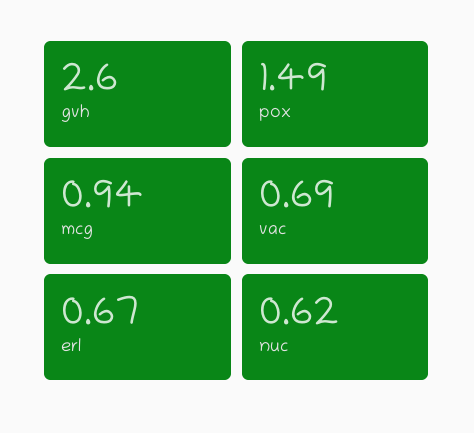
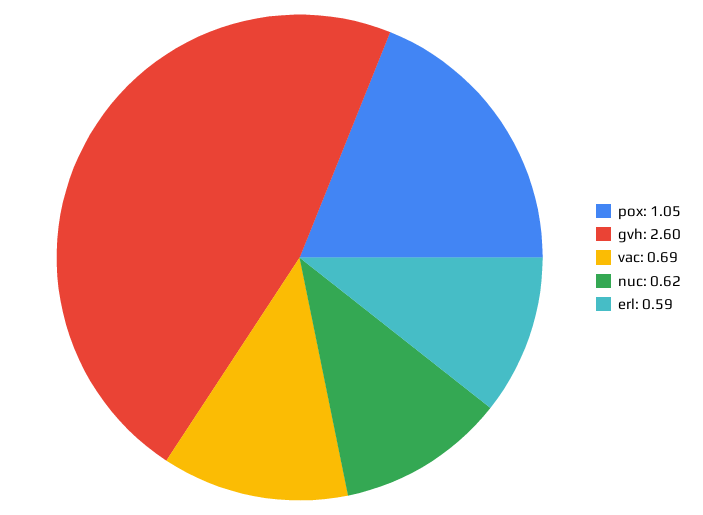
pox: 1.49 -> 1.05
mcg: 0.94 -> none
erl: 0.67 -> 0.59

